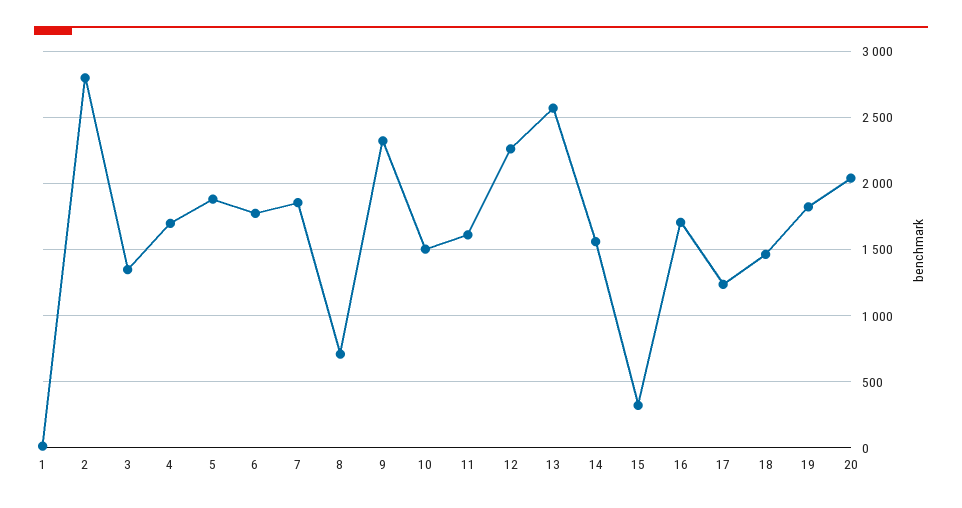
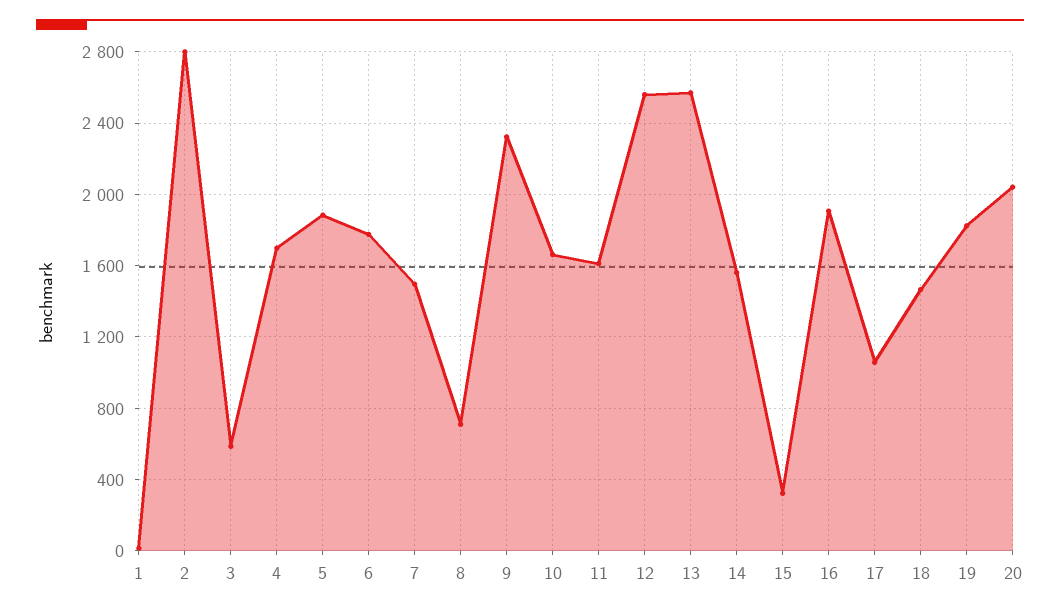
3: 1350 -> 600
7: 1850 -> 1500
10: 1500 -> 1650
12: 2250 -> 2550
16: 1700 -> 1900
17: 1250 -> 1050

